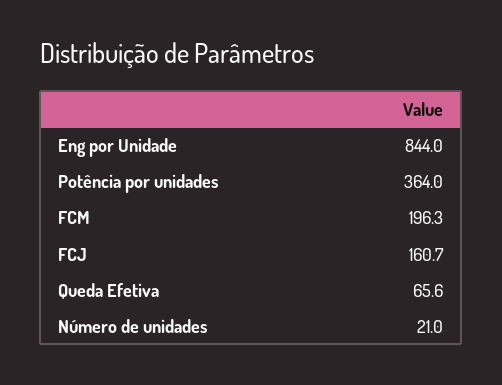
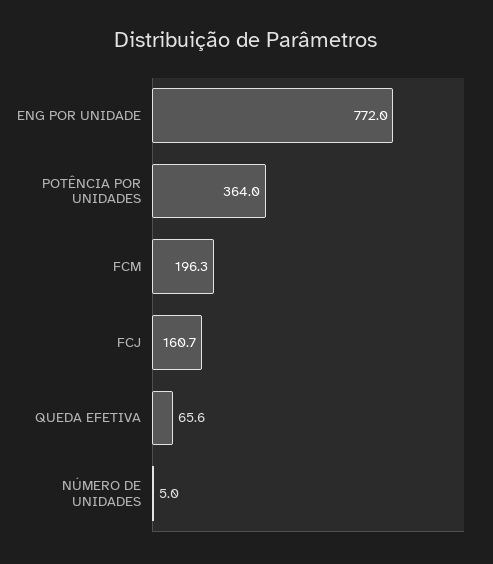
Eng por Unidade: 844 -> 772
Número de unidades: 21 -> 5

